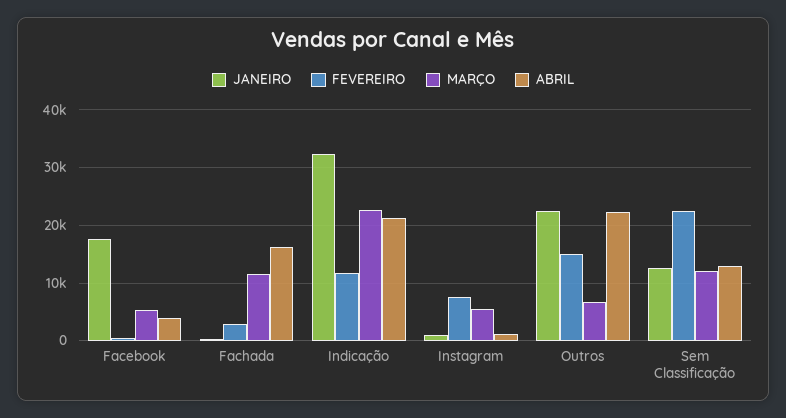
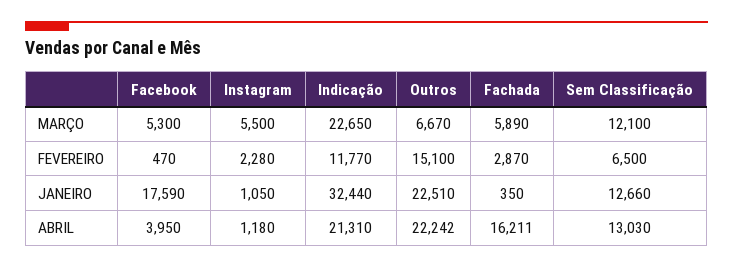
MARÇO, Fachada: 12000 -> 5890
FEVEREIRO, Instagram: 8000 -> 2280
FEVEREIRO, Sem Classificação: 22000 -> 6500

